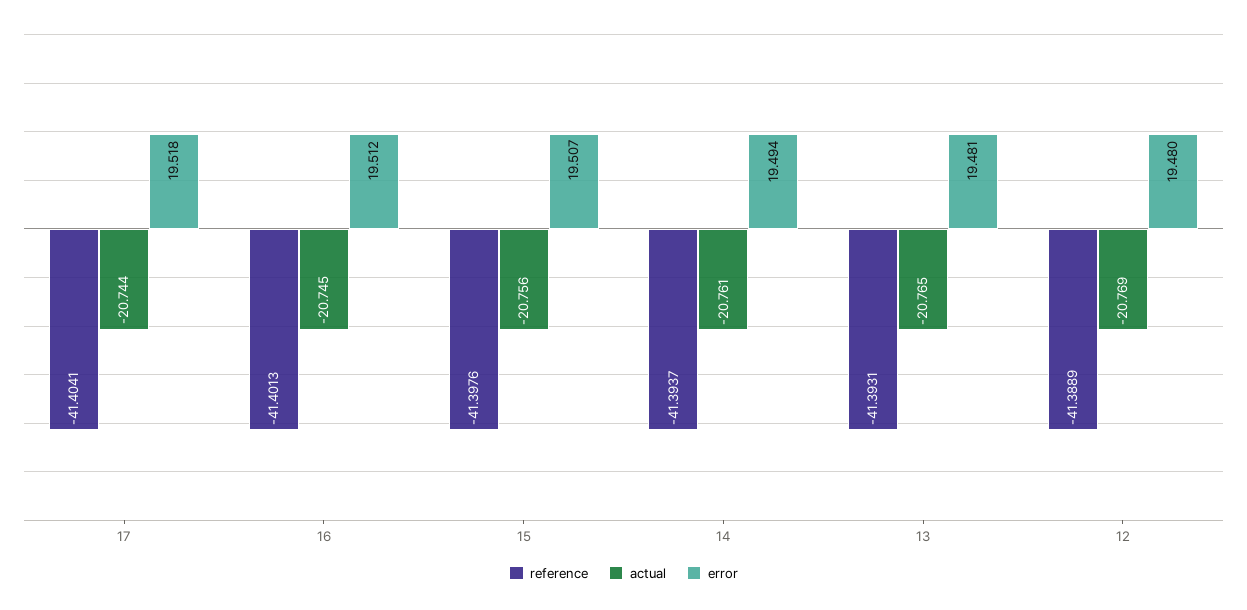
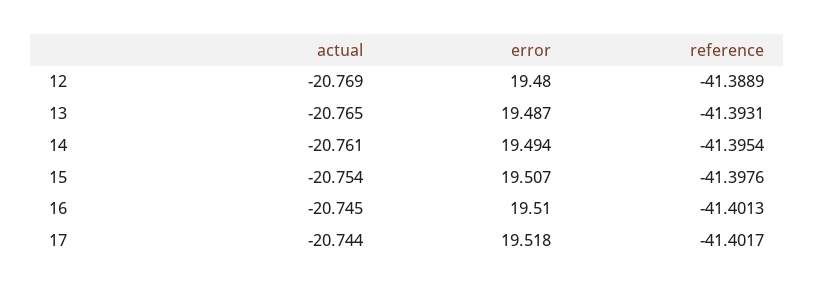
reference, 17: -41.4041 -> -41.4017
error, 16: 19.512 -> 19.51
actual, 15: -20.756 -> -20.754
reference, 14: -41.3937 -> -41.3954
error, 13: 19.481 -> 19.487

